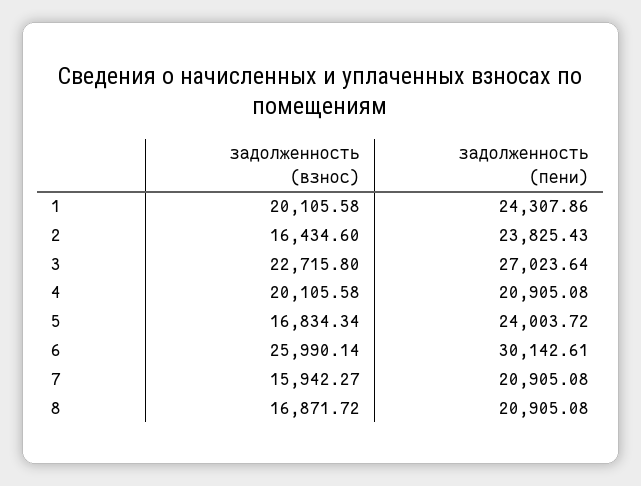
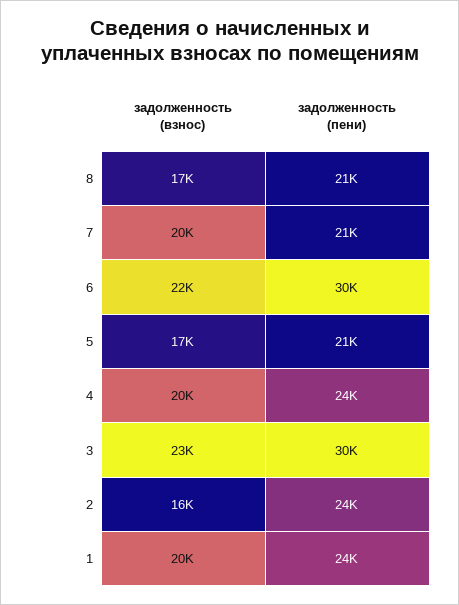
задолженность (пени), 3: 27023.64 -> 30000
задолженность (пени), 4: 20905.08 -> 24000
задолженность (пени), 5: 24003.72 -> 21000
задолженность (взнос), 6: 25990.14 -> 22000
задолженность (взнос), 7: 15942.27 -> 20000

